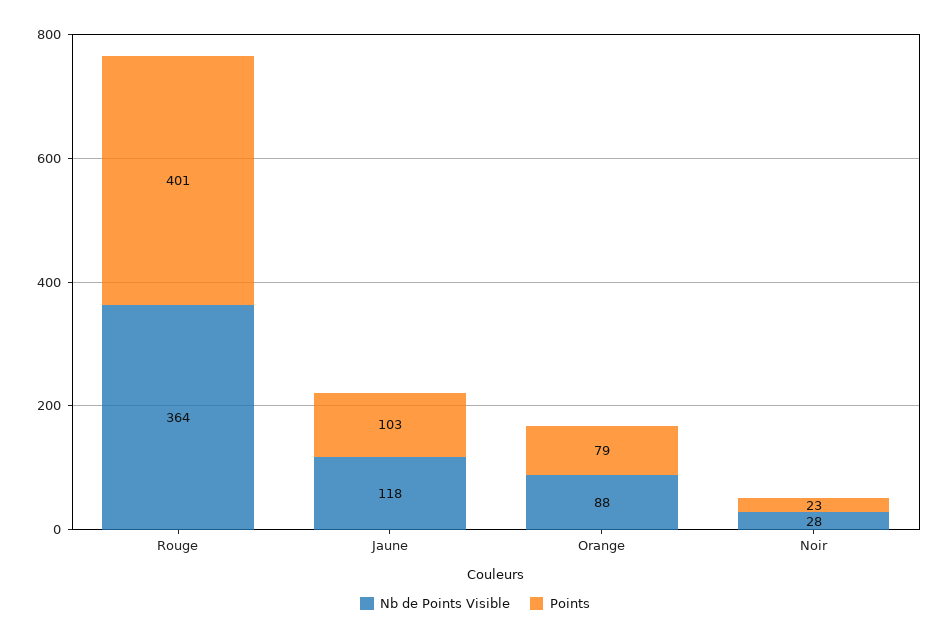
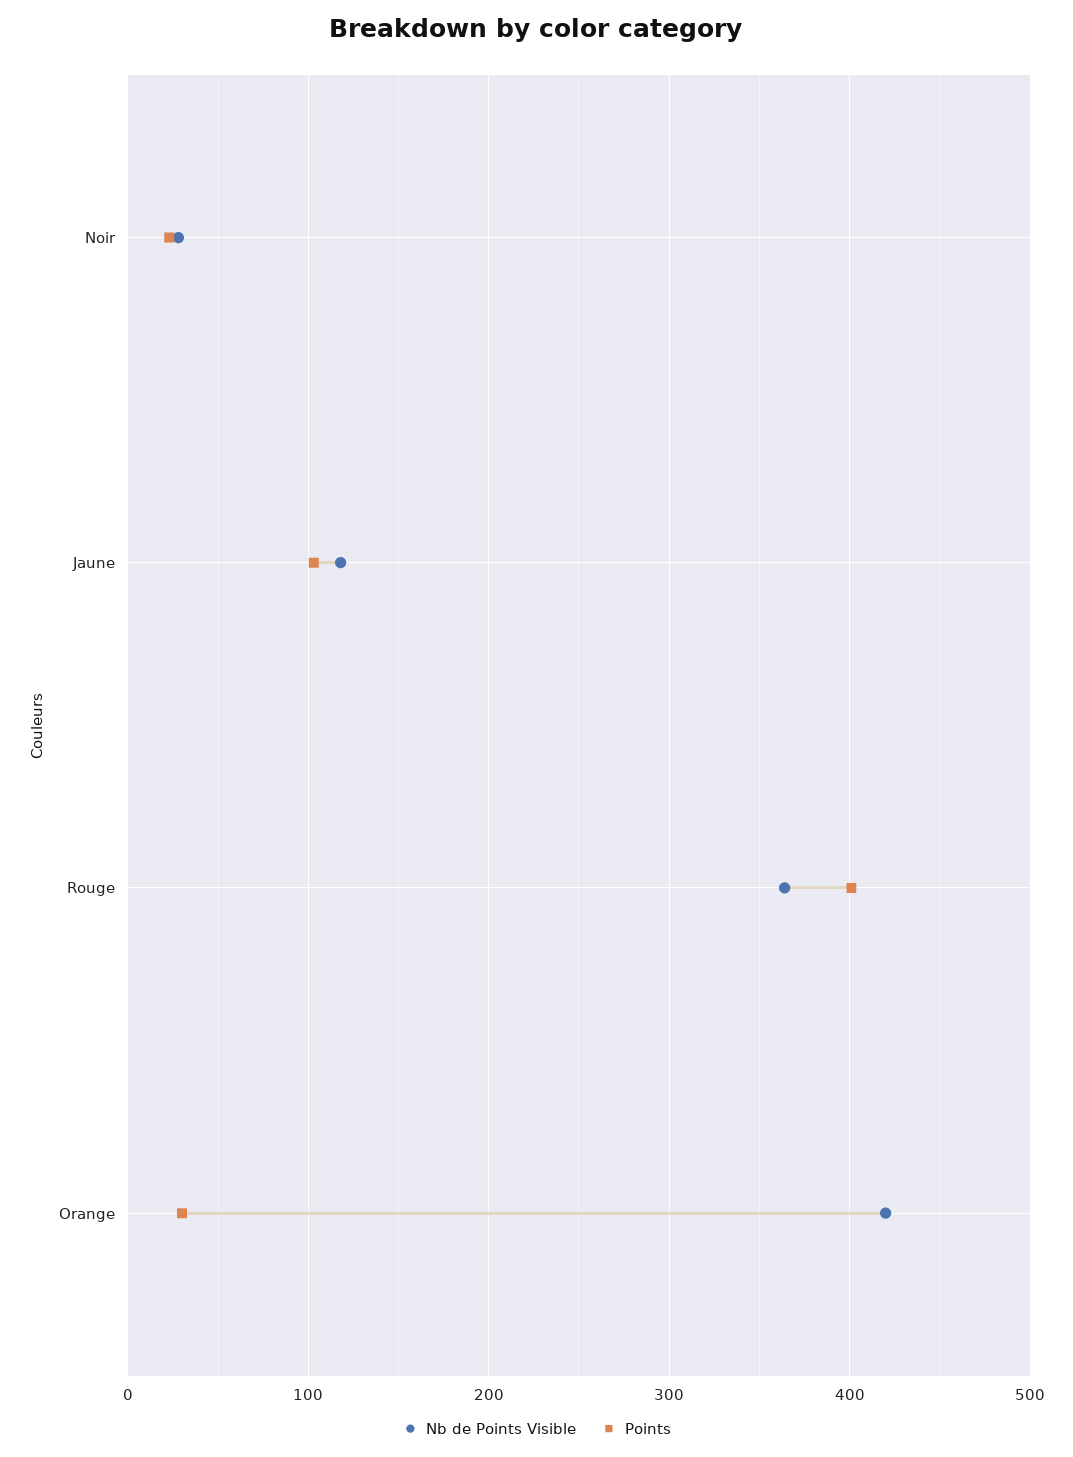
Nb de Points Visible, Orange: 88 -> 420
Points, Orange: 79 -> 30

